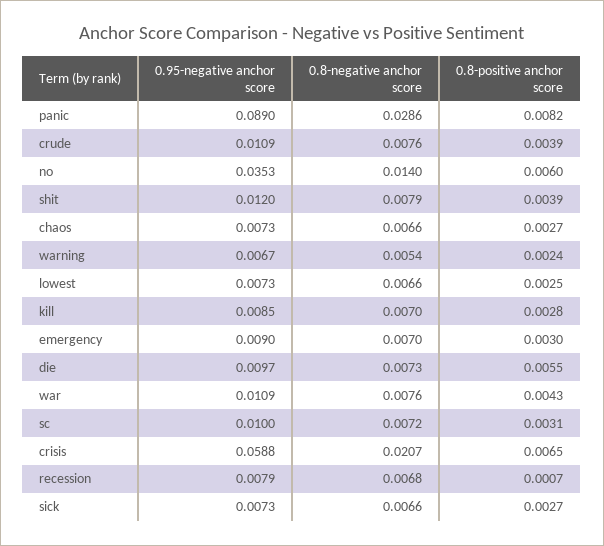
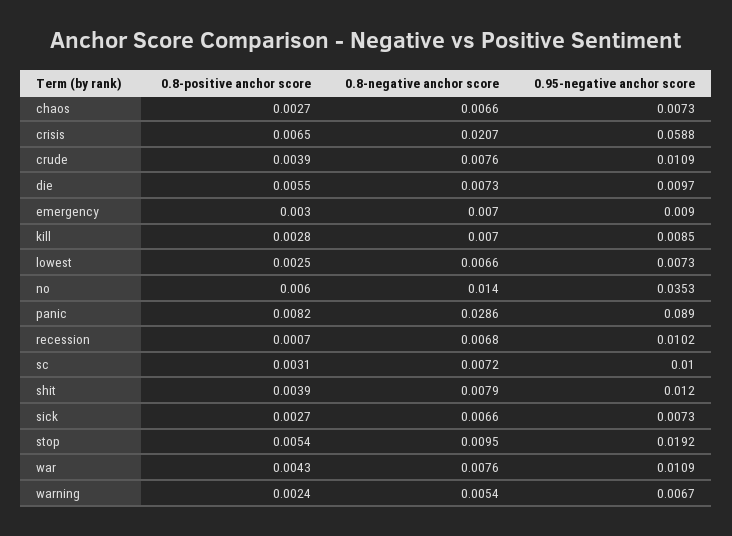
0.95-negative anchor score, recession: 0.0079 -> 0.0102
0.8-positive anchor score, stop: none -> 0.0054
0.8-negative anchor score, stop: none -> 0.0095
0.95-negative anchor score, stop: none -> 0.0192

